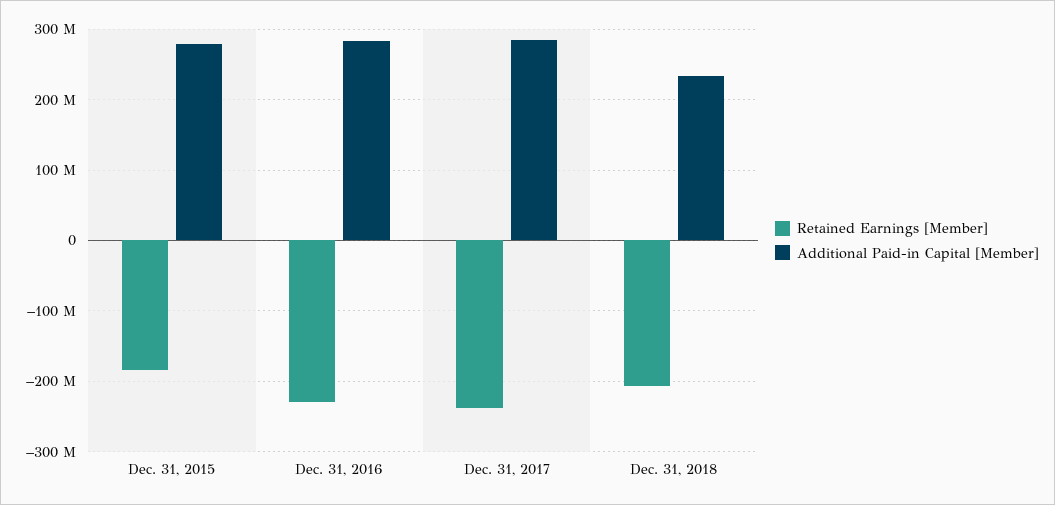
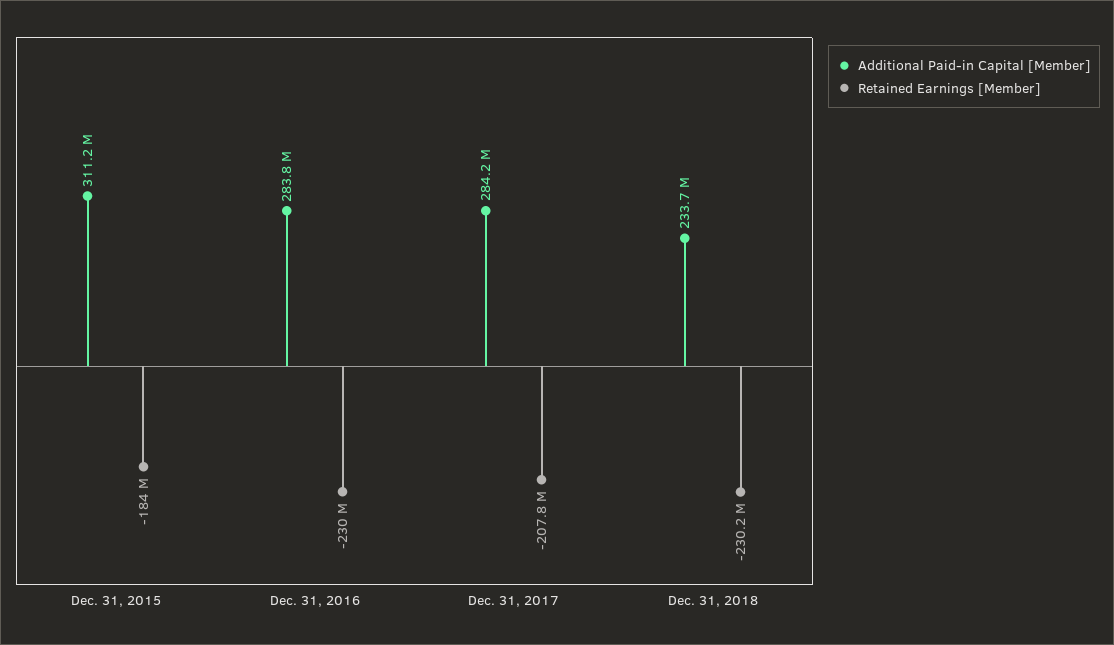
Additional Paid-in Capital [Member], Dec. 31, 2015: 280000000 -> 311200000
Retained Earnings [Member], Dec. 31, 2017: -240000000 -> -207800000
Retained Earnings [Member], Dec. 31, 2018: -210000000 -> -230200000

